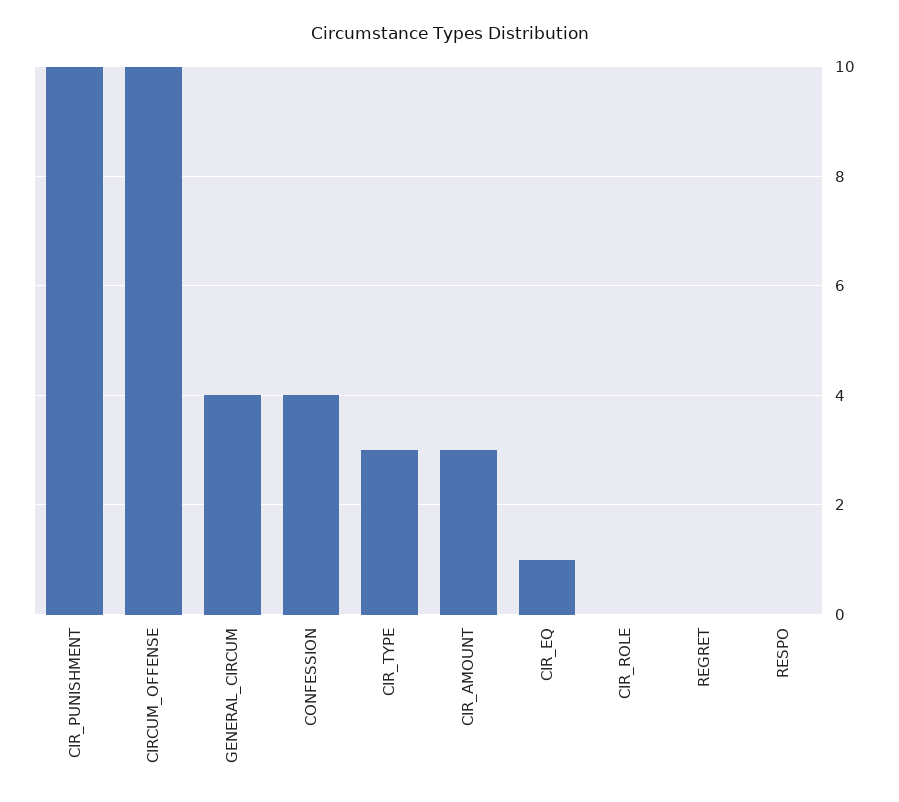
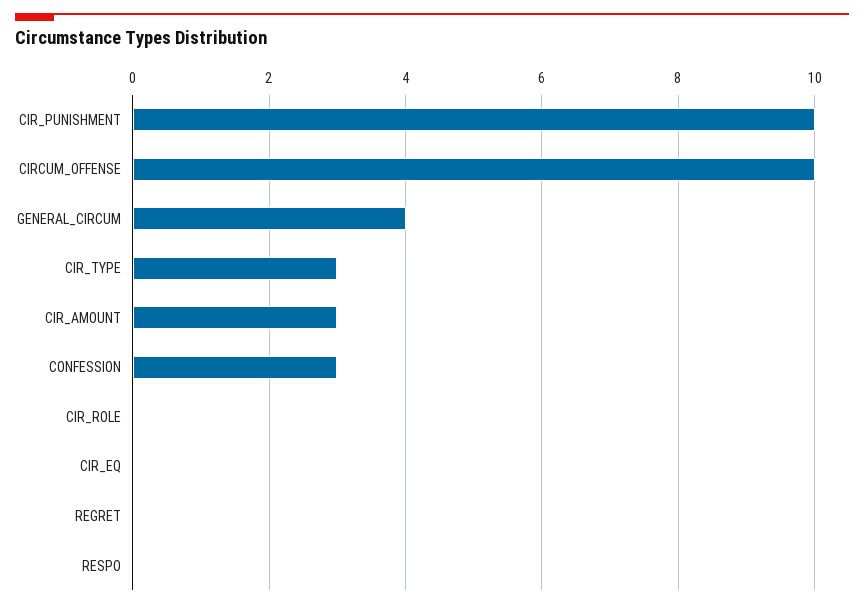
CONFESSION: 4 -> 3
CIR_EQ: 1 -> 0

